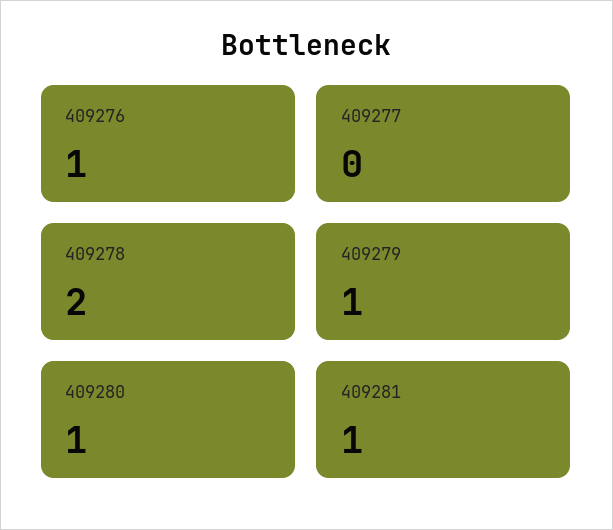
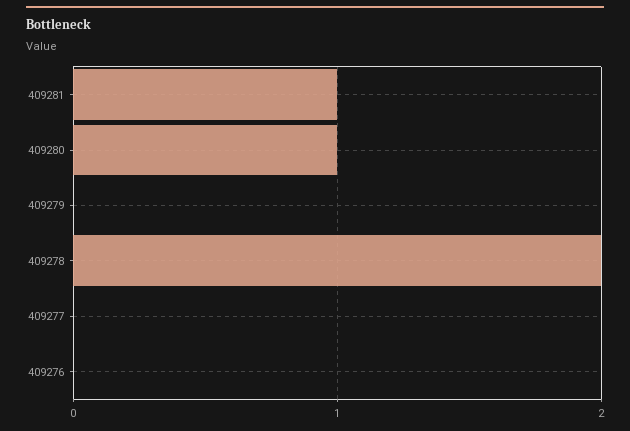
409276: 1 -> 0
409279: 1 -> 0

